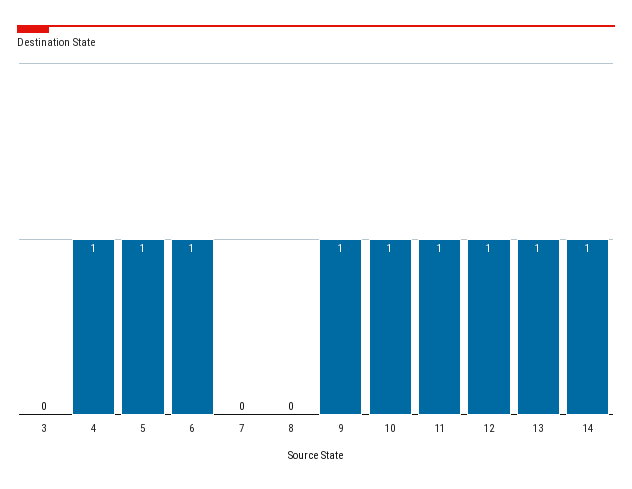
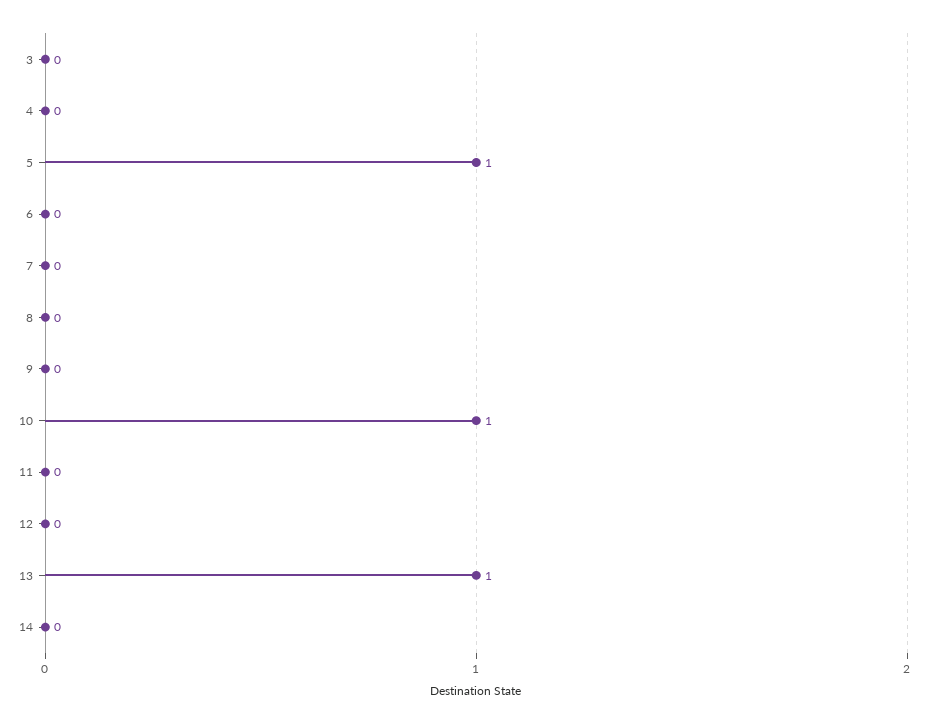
4: 1 -> 0
6: 1 -> 0
9: 1 -> 0
11: 1 -> 0
12: 1 -> 0
14: 1 -> 0

